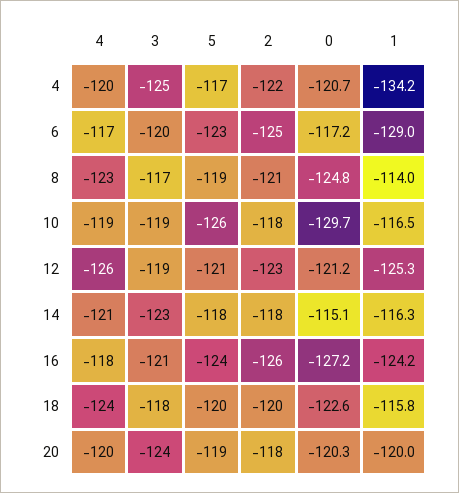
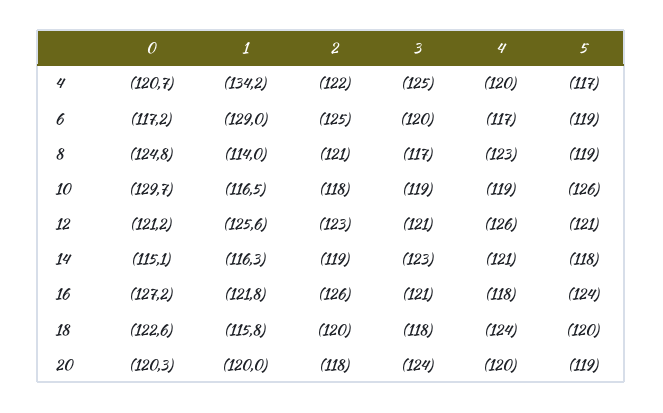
5, 6: -123 -> -119
3, 12: -119 -> -121
1, 12: -125.3 -> -125.6
2, 14: -118 -> -119
1, 16: -124.2 -> -121.8

